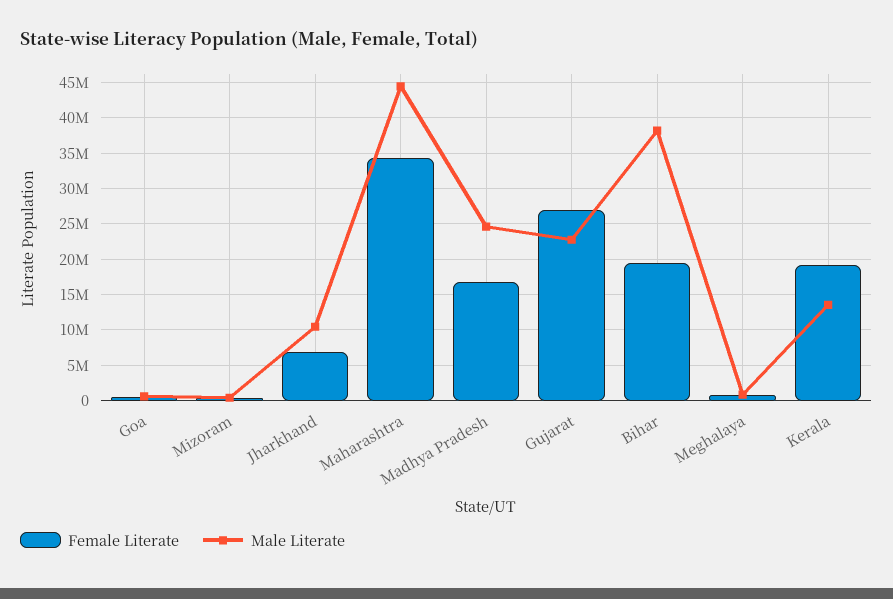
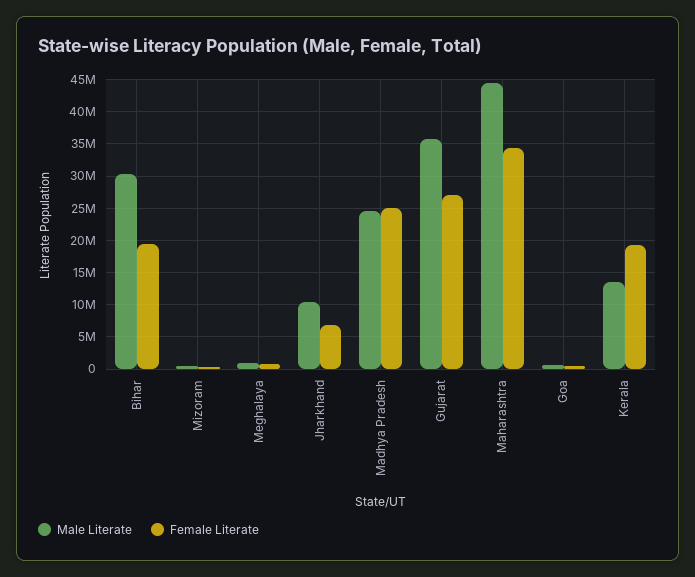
Female Literate, Madhya Pradesh: 17000000 -> 25000000
Male Literate, Gujarat: 23000000 -> 36000000
Male Literate, Bihar: 38000000 -> 30000000

